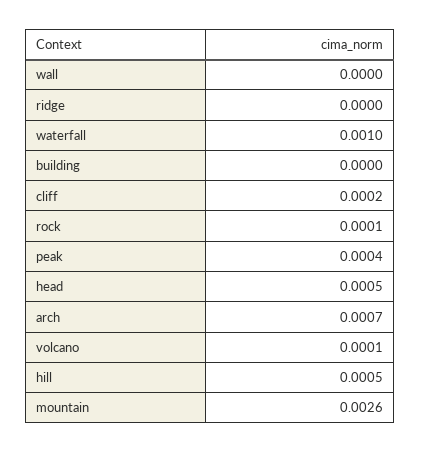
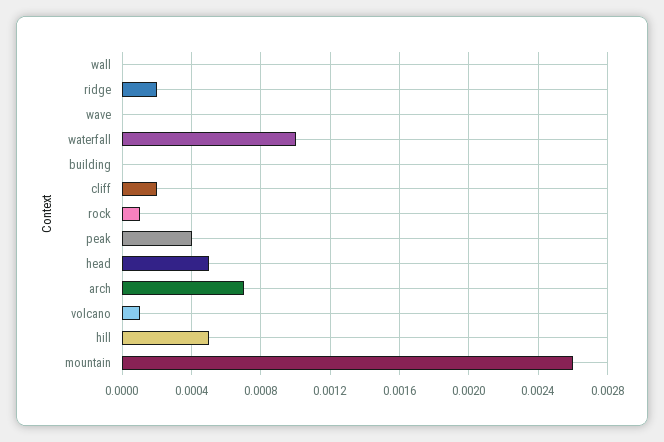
ridge: 0 -> 0.0002
wave: none -> 0

